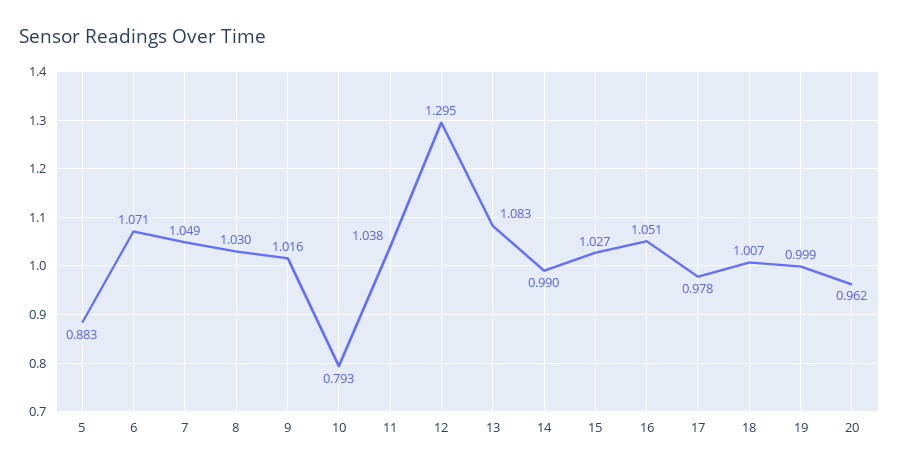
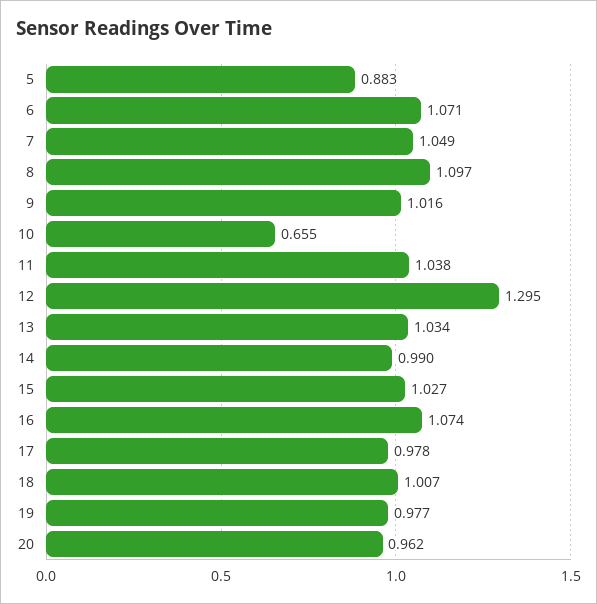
8: 1.03 -> 1.097
10: 0.793 -> 0.655
13: 1.083 -> 1.034
16: 1.051 -> 1.074
19: 0.999 -> 0.977

